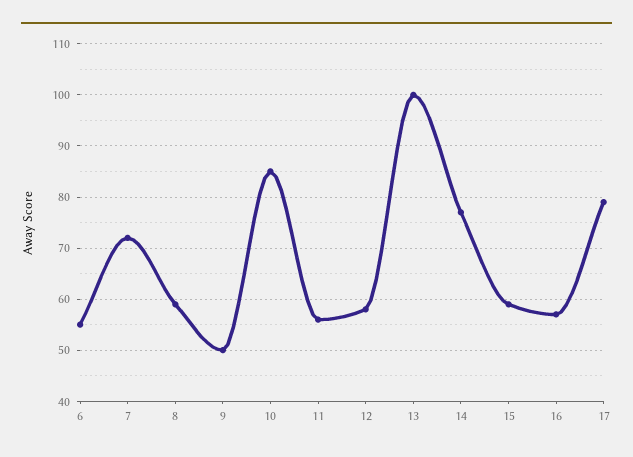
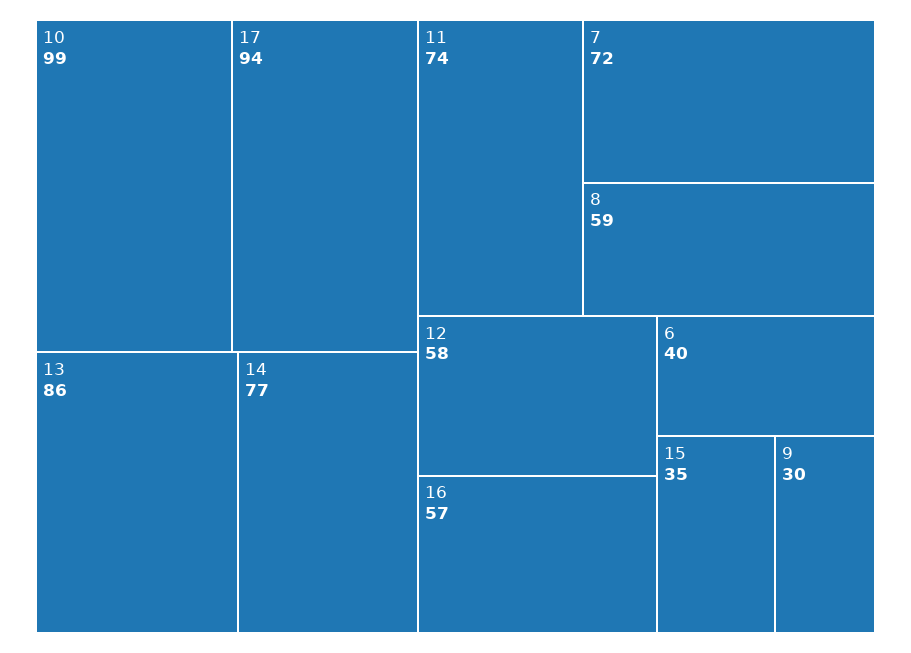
6: 55 -> 40
9: 50 -> 30
10: 85 -> 99
11: 55 -> 74
13: 100 -> 86
15: 60 -> 35
17: 80 -> 94

